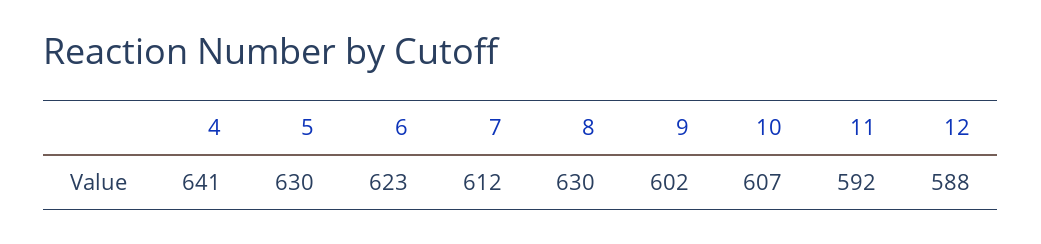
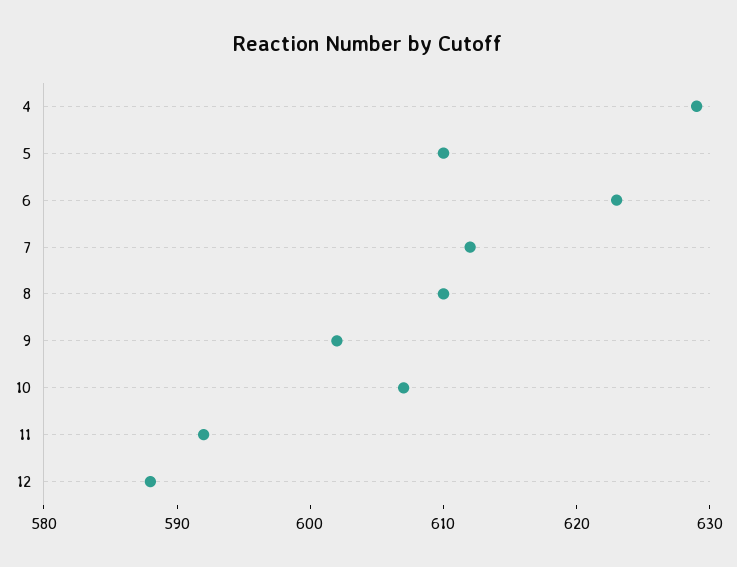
4: 641 -> 629
5: 630 -> 610
8: 630 -> 610

